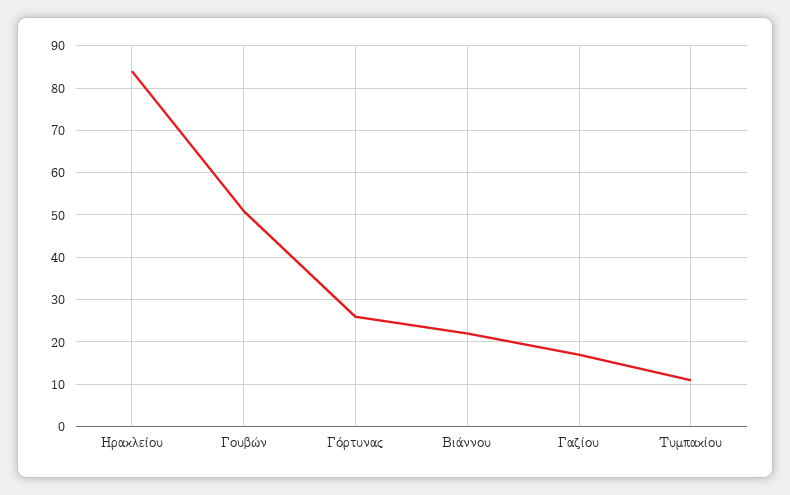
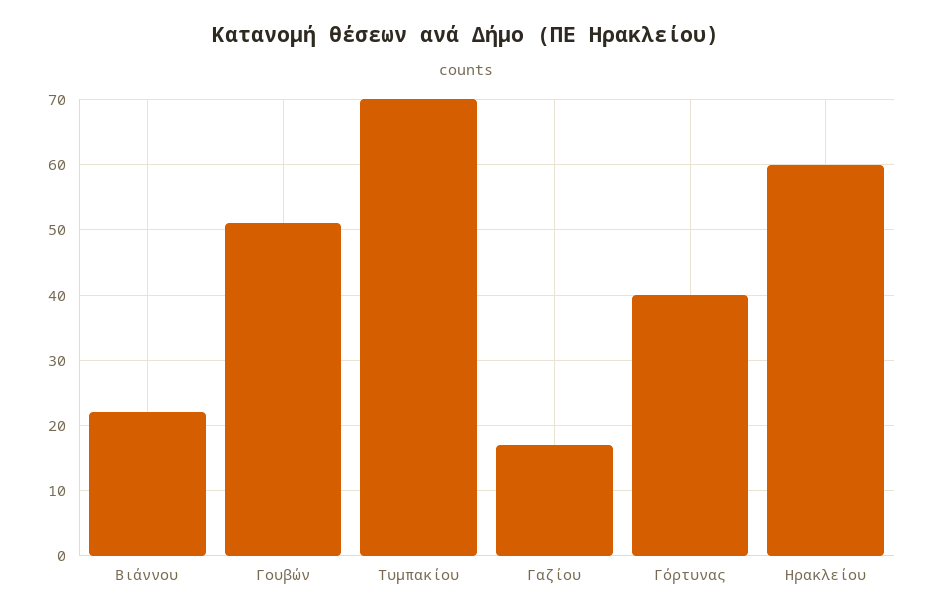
Ηρακλείου: 85 -> 60
Γόρτυνας: 25 -> 40
Τυμπακίου: 10 -> 70

